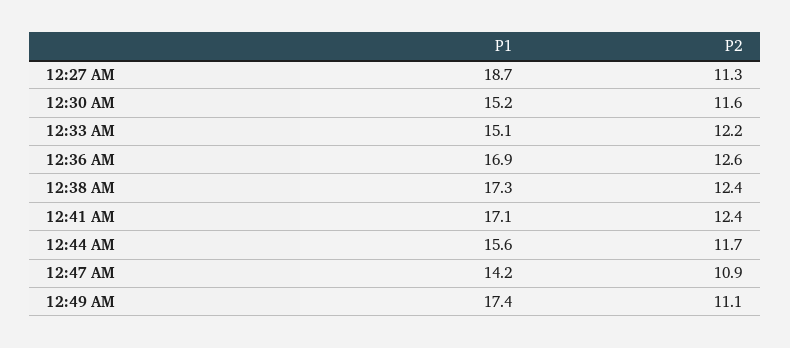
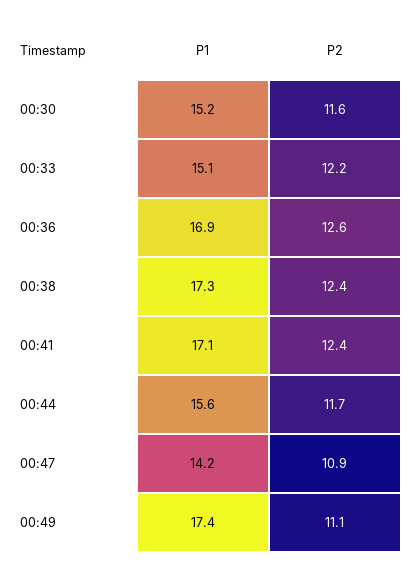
P1, 12:27 AM: 18.7 -> none
P2, 12:27 AM: 11.3 -> none

